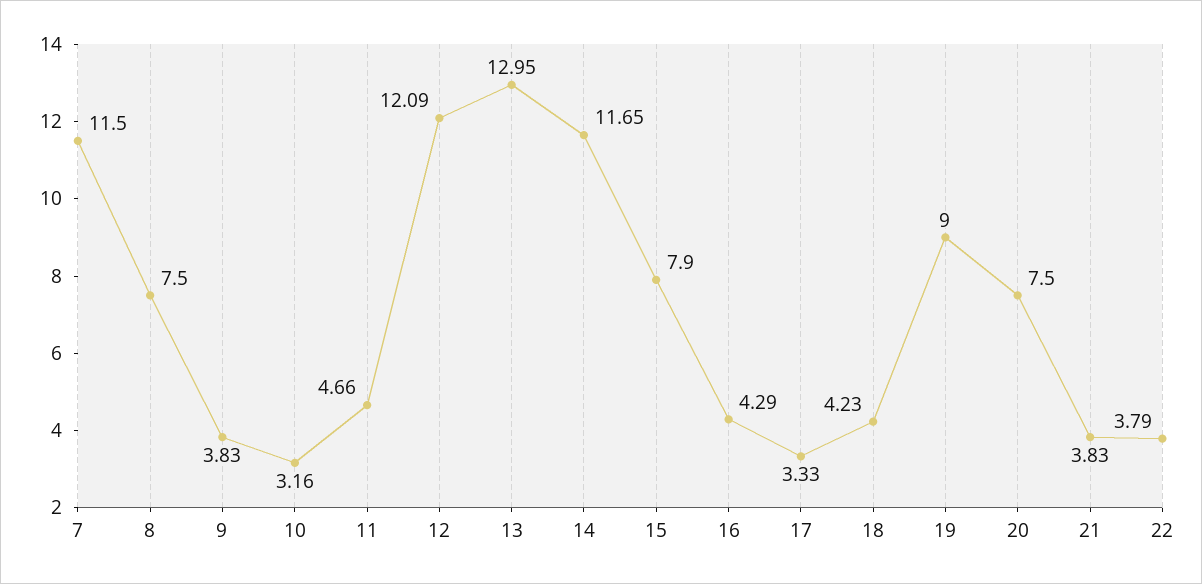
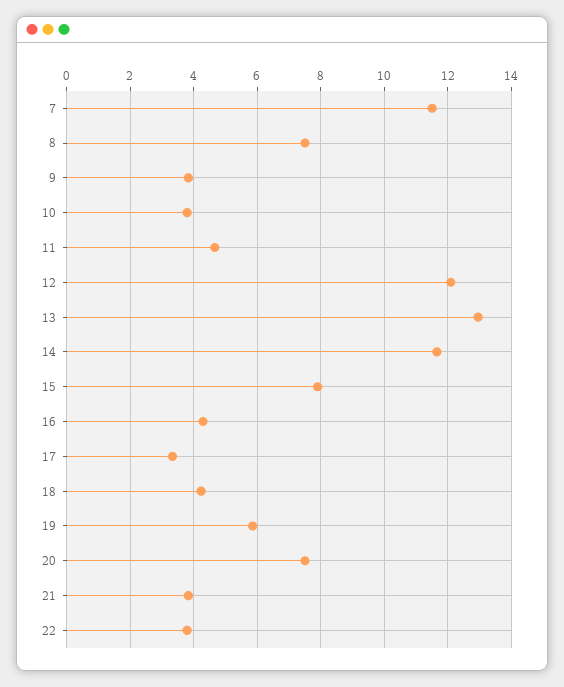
10: 3.16 -> 3.8
19: 9 -> 5.8

